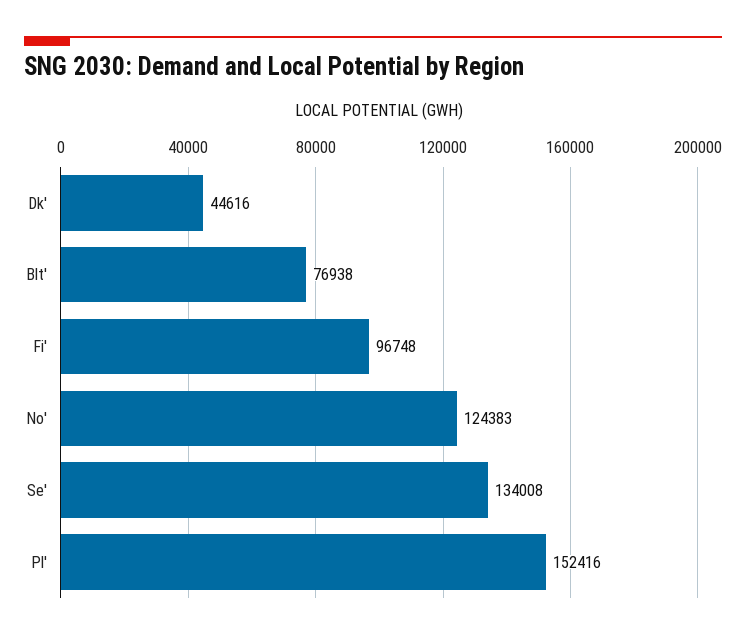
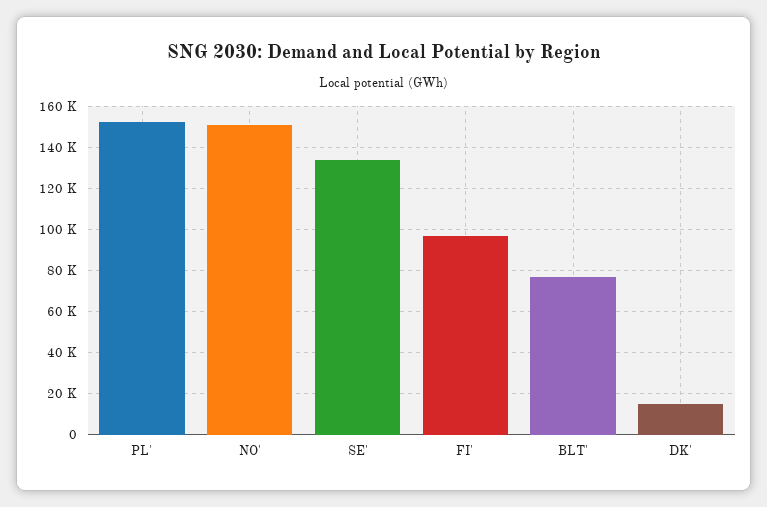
Dk': 44616 -> 15000
No': 124383 -> 150000

